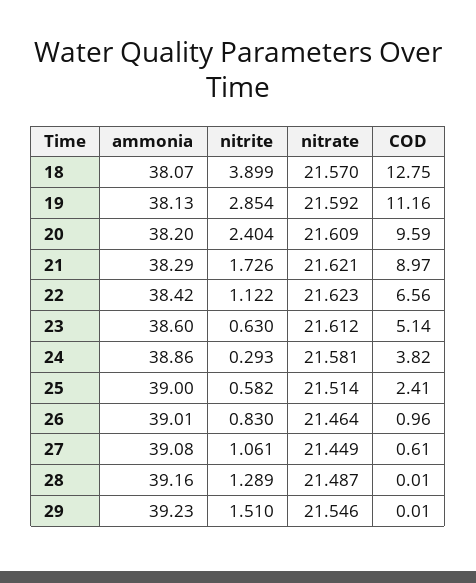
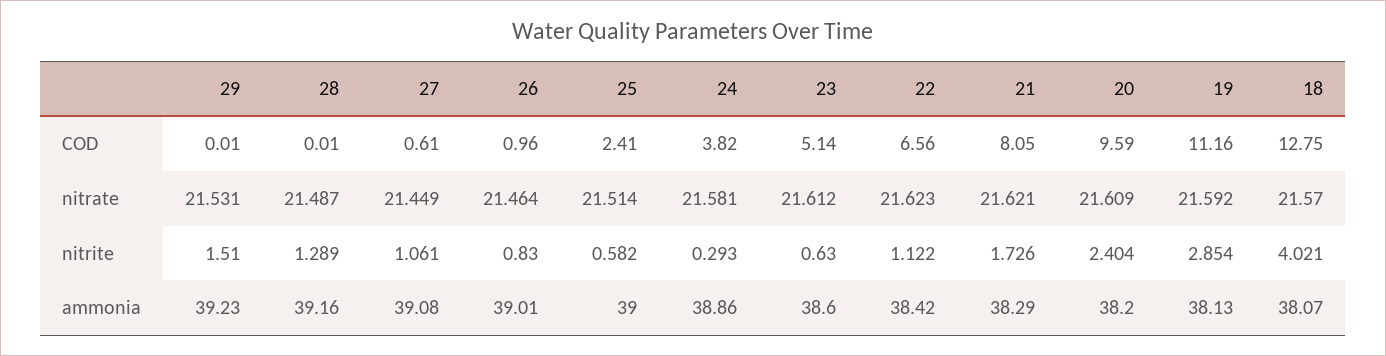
nitrite, 18: 3.899 -> 4.021
COD, 21: 8.97 -> 8.05
nitrate, 29: 21.546 -> 21.531

